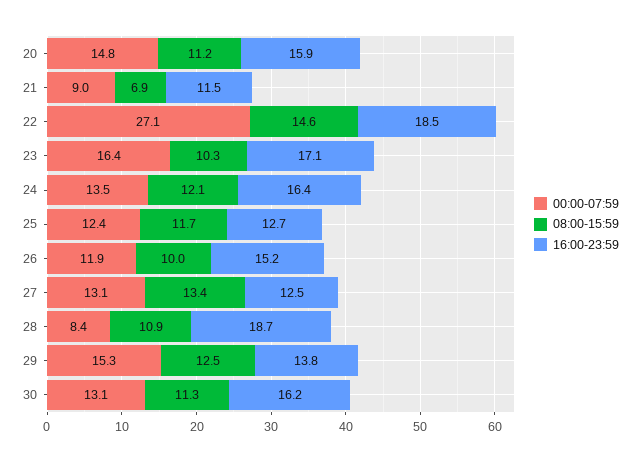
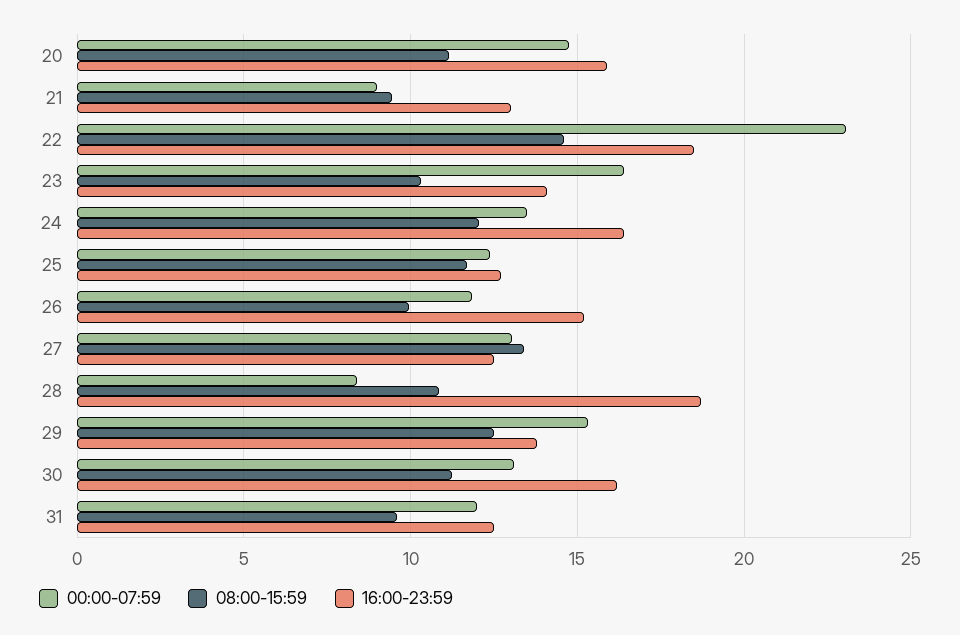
08:00-15:59, 21: 6.9 -> 9.5
16:00-23:59, 21: 11.5 -> 13
00:00-07:59, 22: 27.1 -> 23
16:00-23:59, 23: 17.1 -> 14
00:00-07:59, 31: none -> 12
08:00-15:59, 31: none -> 9.5
16:00-23:59, 31: none -> 12.5

